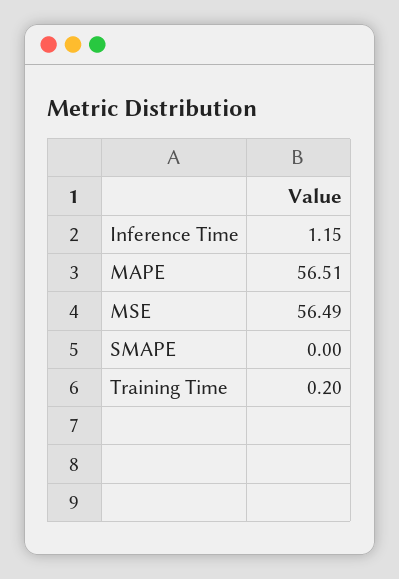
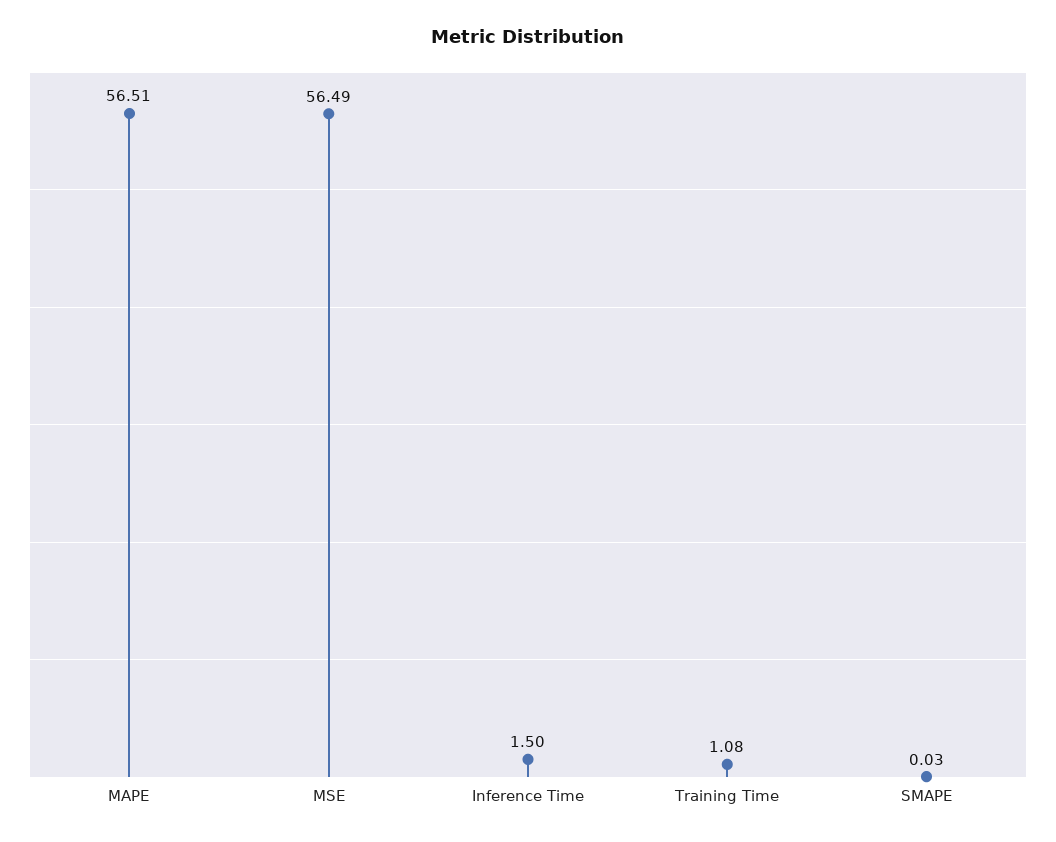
Inference Time: 1.15 -> 1.5
SMAPE: 0 -> 0.03
Training Time: 0.2 -> 1.08

